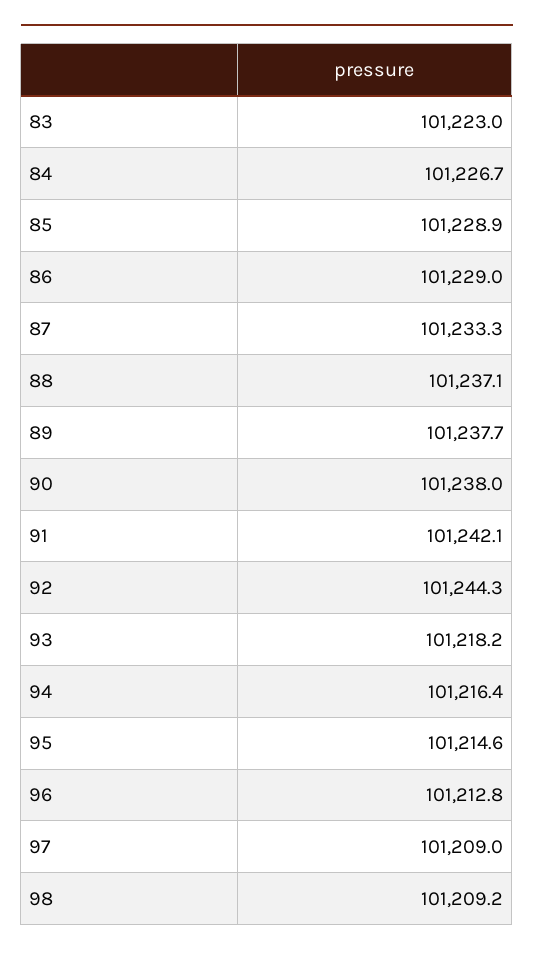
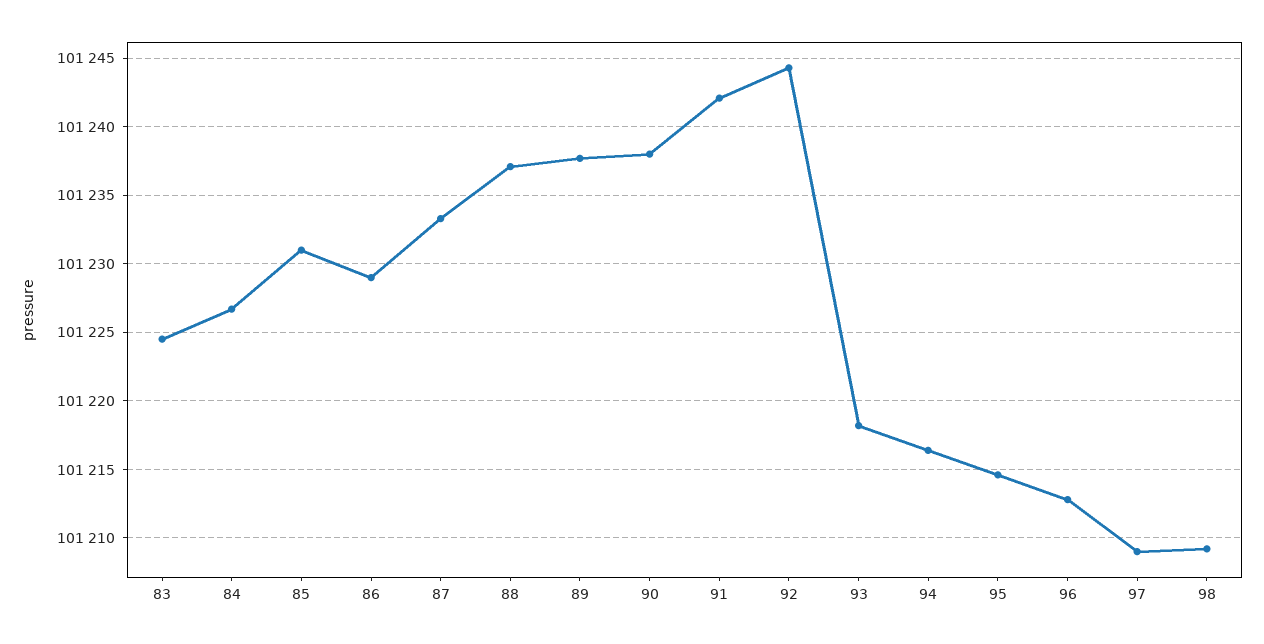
83: 101223 -> 101224.5
85: 101228.9 -> 101231

